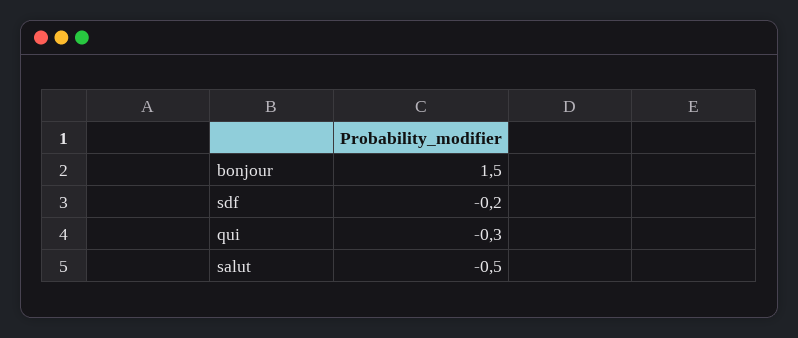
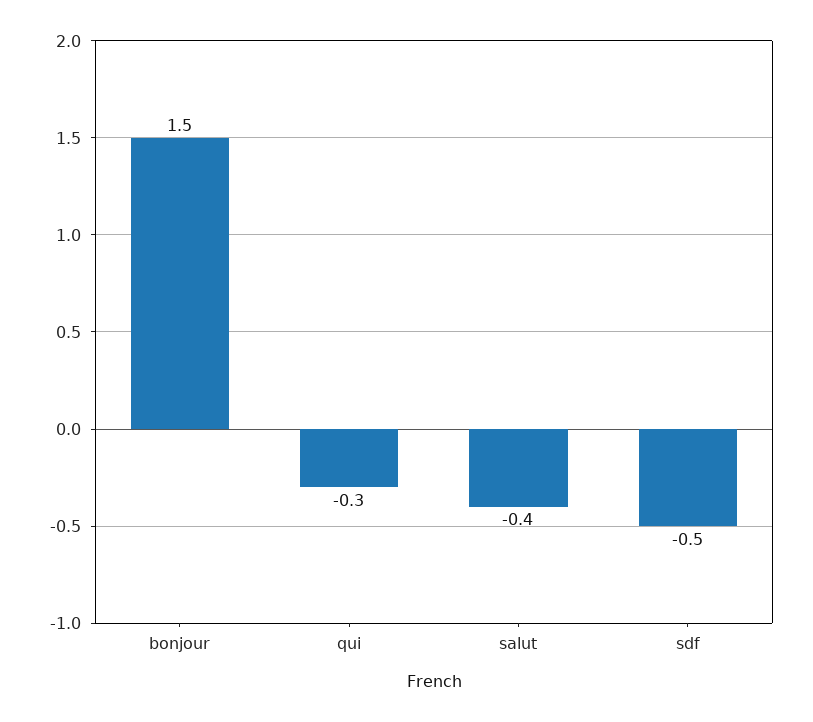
sdf: -0.2 -> -0.5
salut: -0.5 -> -0.4

